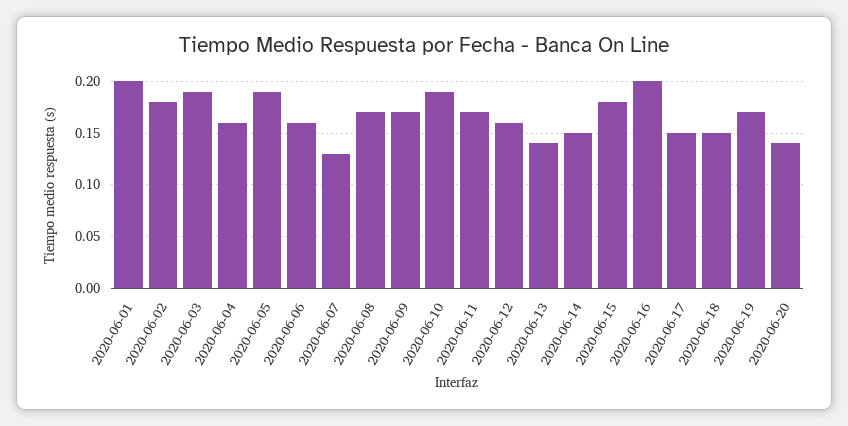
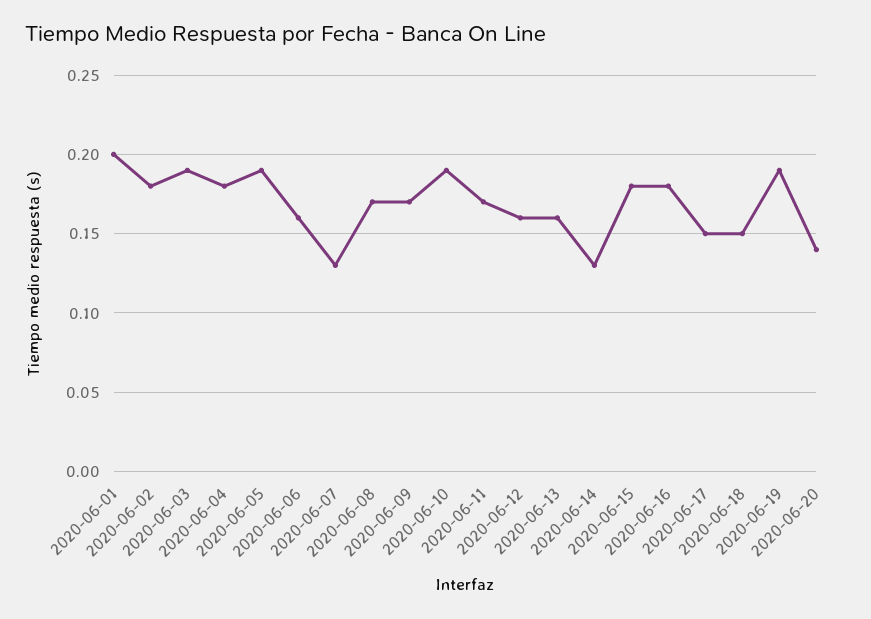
2020-06-04: 0.16 -> 0.18
2020-06-13: 0.14 -> 0.16
2020-06-14: 0.15 -> 0.13
2020-06-16: 0.2 -> 0.18
2020-06-19: 0.17 -> 0.19

